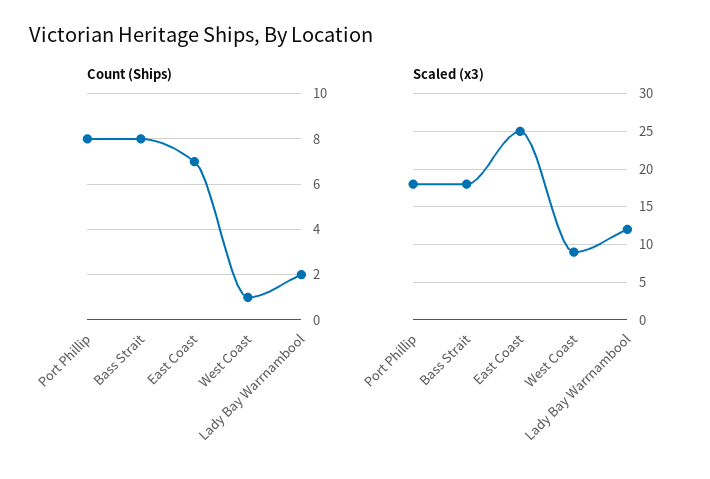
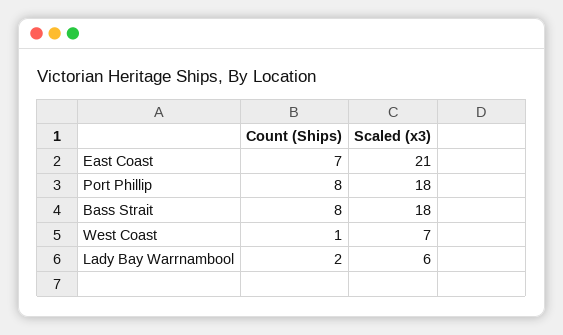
Scaled (x3), East Coast: 25 -> 21
Scaled (x3), West Coast: 9 -> 7
Scaled (x3), Lady Bay Warrnambool: 12 -> 6

